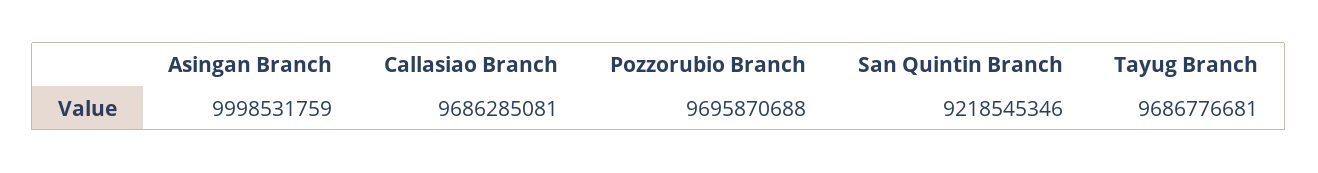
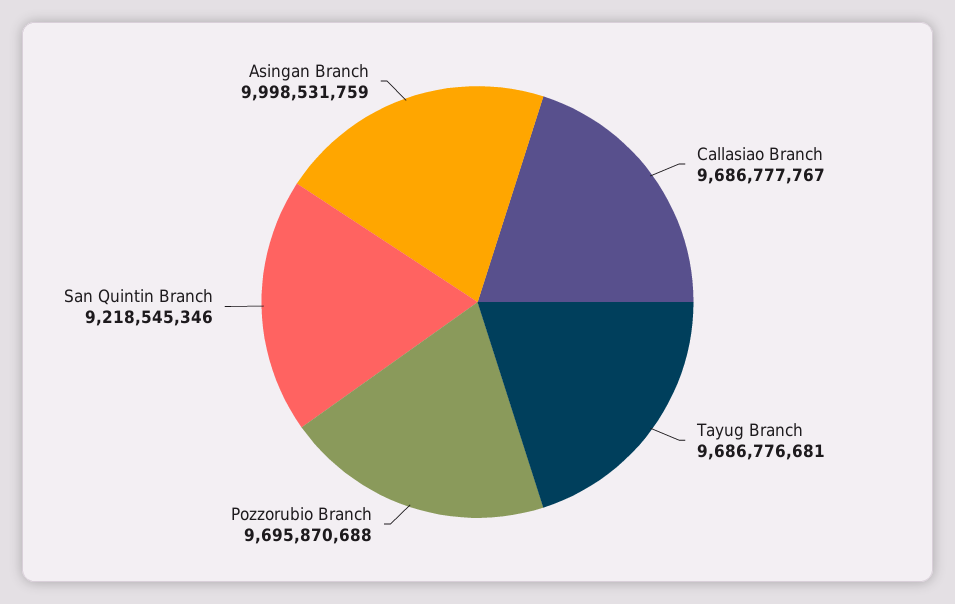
Callasiao Branch: 9686285081 -> 9686777767

